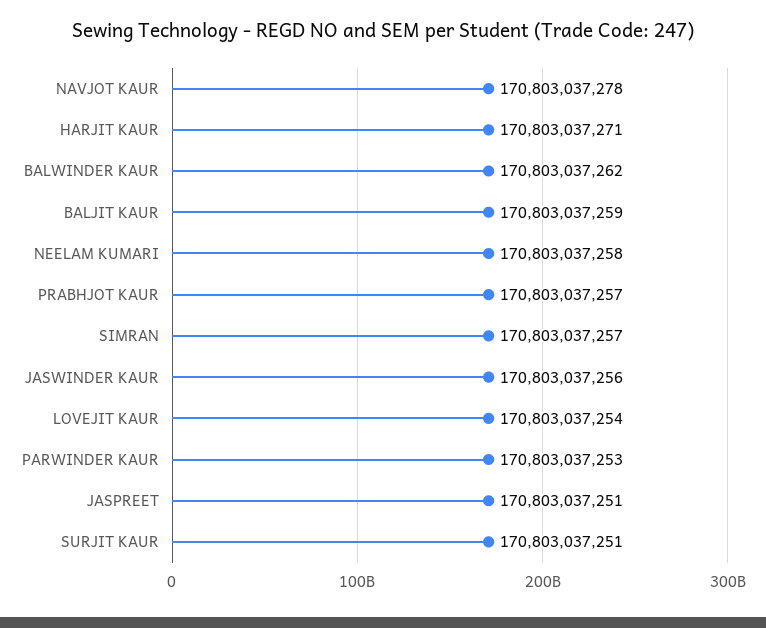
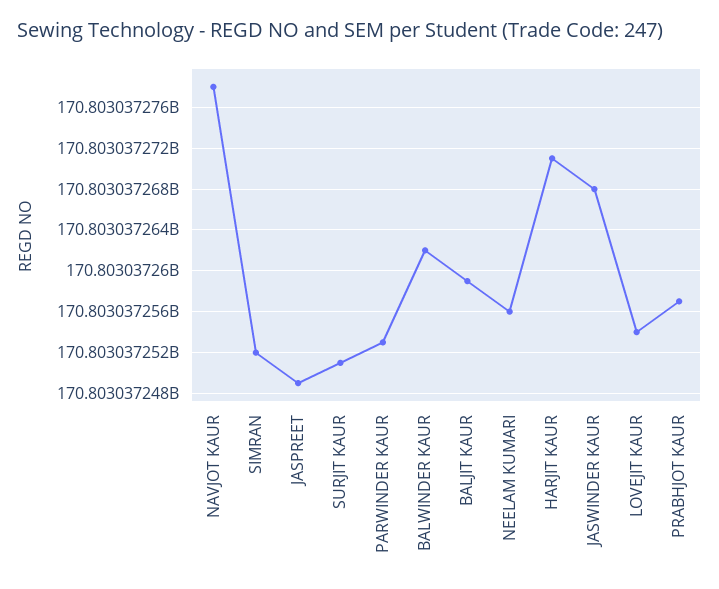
NEELAM KUMARI: 170803037258 -> 170803037256
SIMRAN: 170803037257 -> 170803037252
JASWINDER KAUR: 170803037256 -> 170803037268
JASPREET: 170803037251 -> 170803037249

